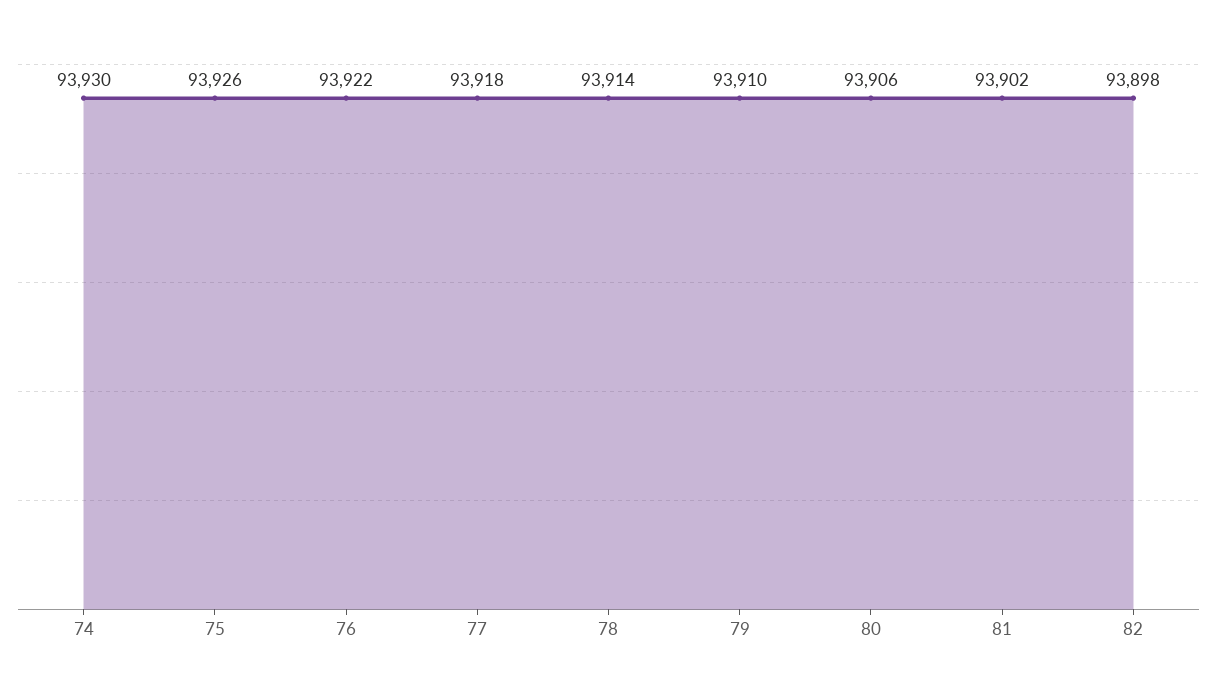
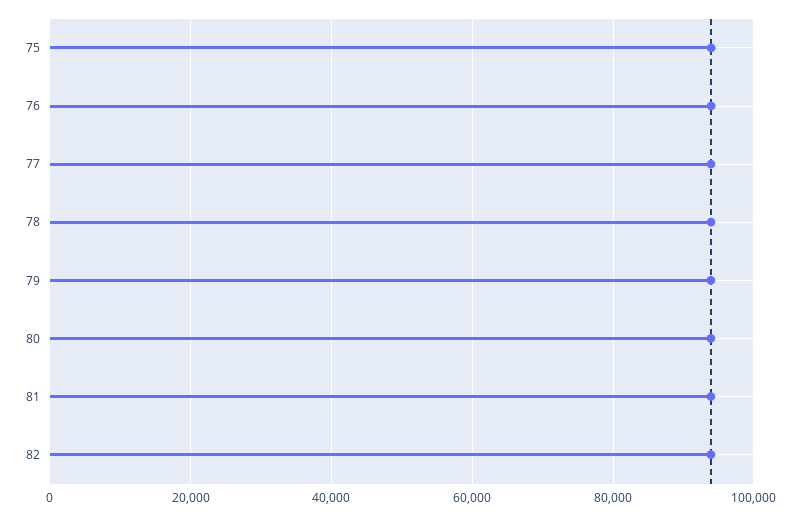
74: 93930 -> none

